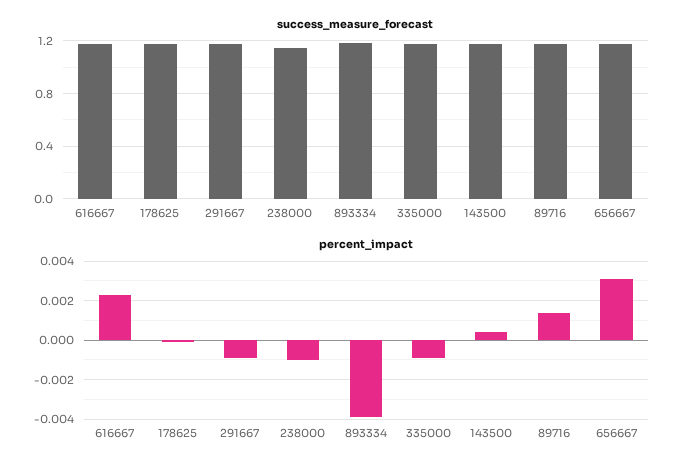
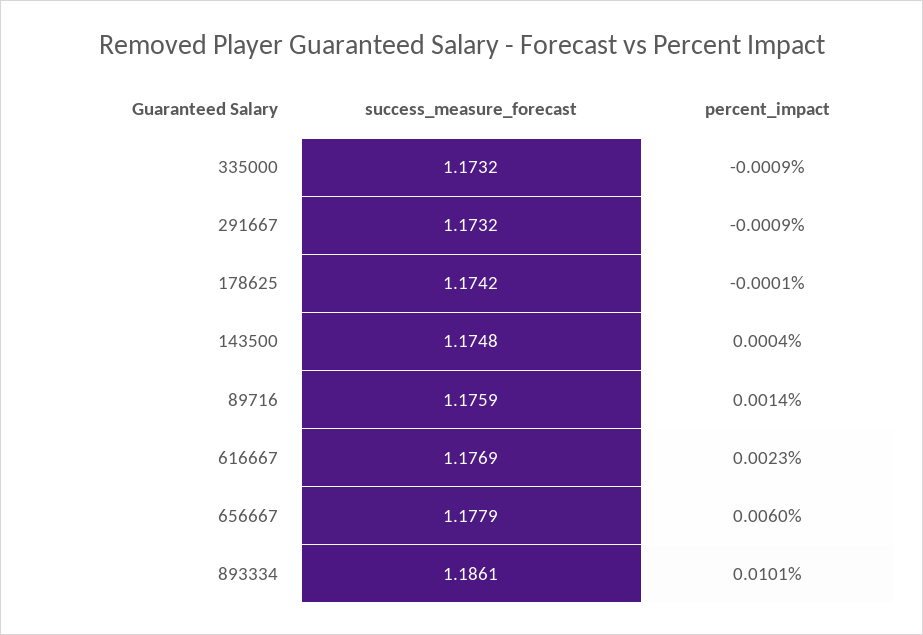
success_measure_forecast, 238000: 1.15 -> none
percent_impact, 238000: -0.001 -> none
percent_impact, 893334: -0.004 -> 0.0101
percent_impact, 656667: 0.003 -> 0.006

